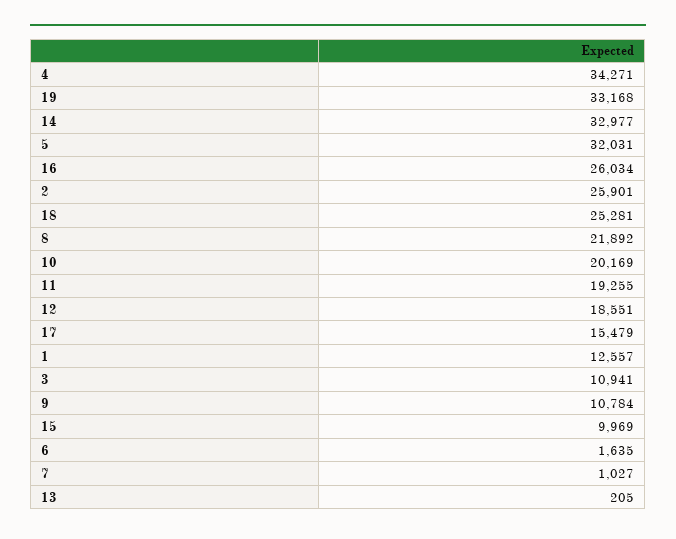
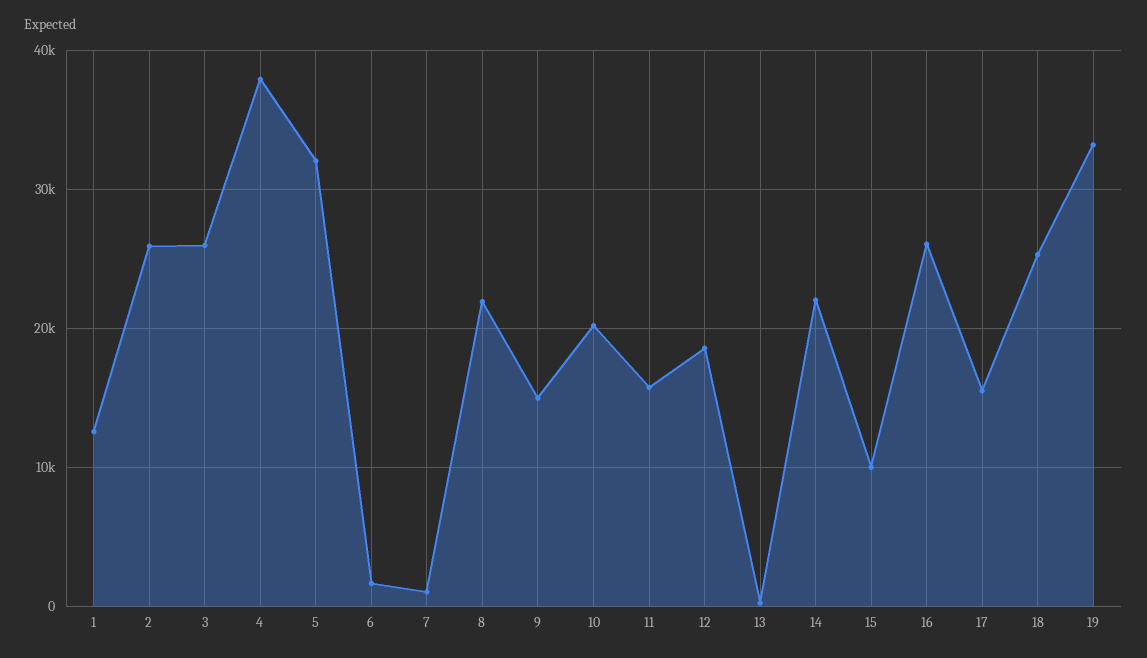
4: 34271 -> 38000
14: 32977 -> 22000
11: 19255 -> 16000
3: 10941 -> 26000
9: 10784 -> 15000

